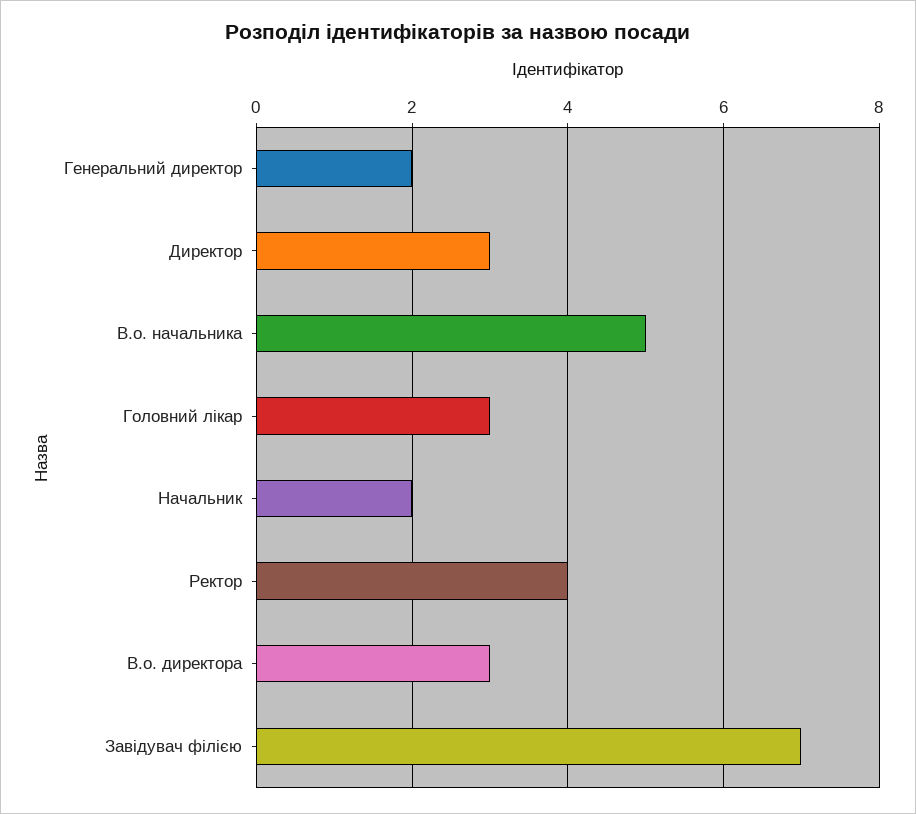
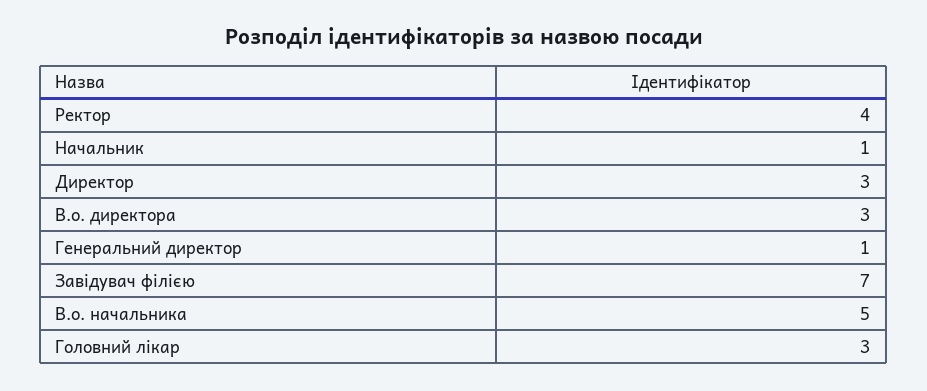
Генеральний директор: 2 -> 1
Начальник: 2 -> 1

